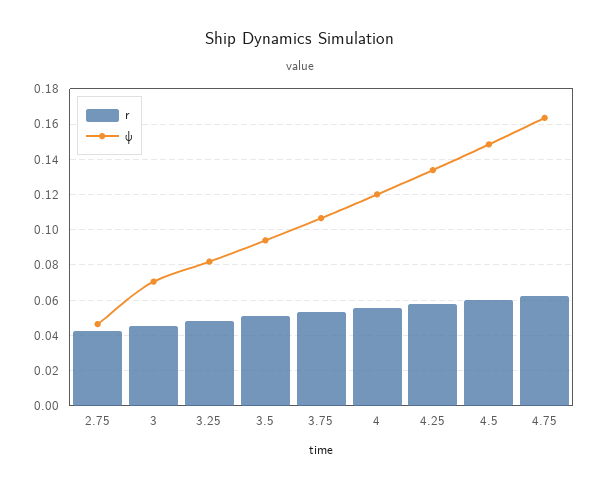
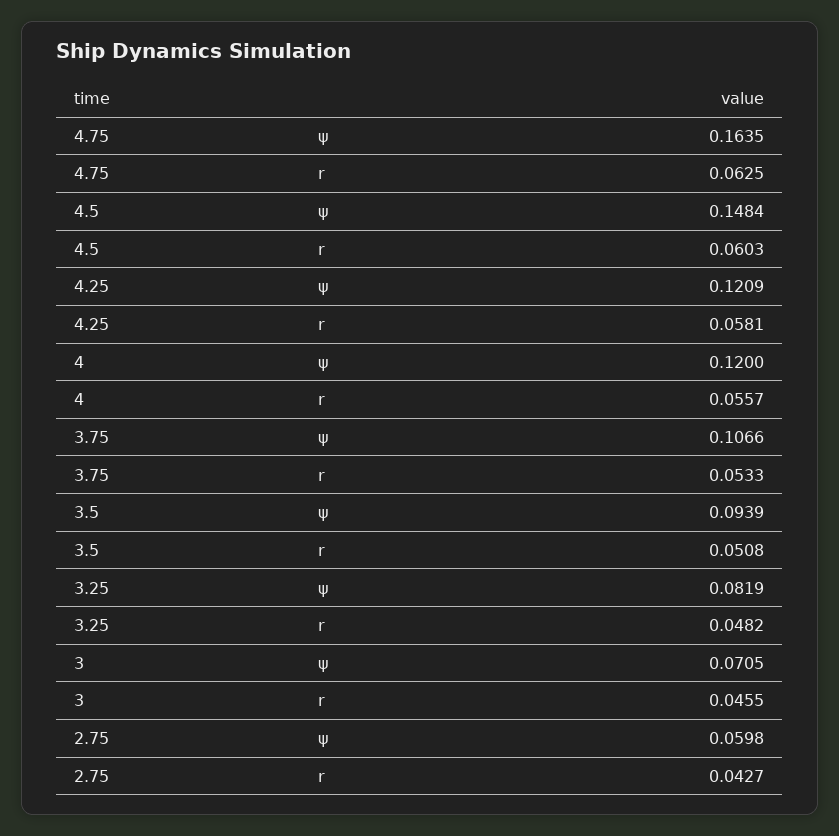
ψ, 2.75: 0.045 -> 0.0598
ψ, 4.25: 0.135 -> 0.1209

